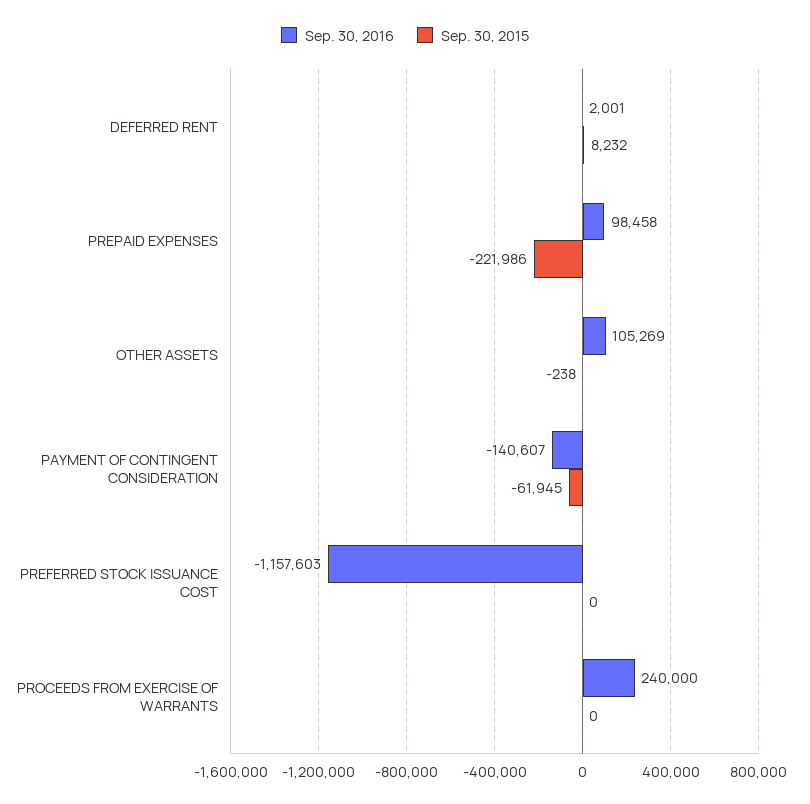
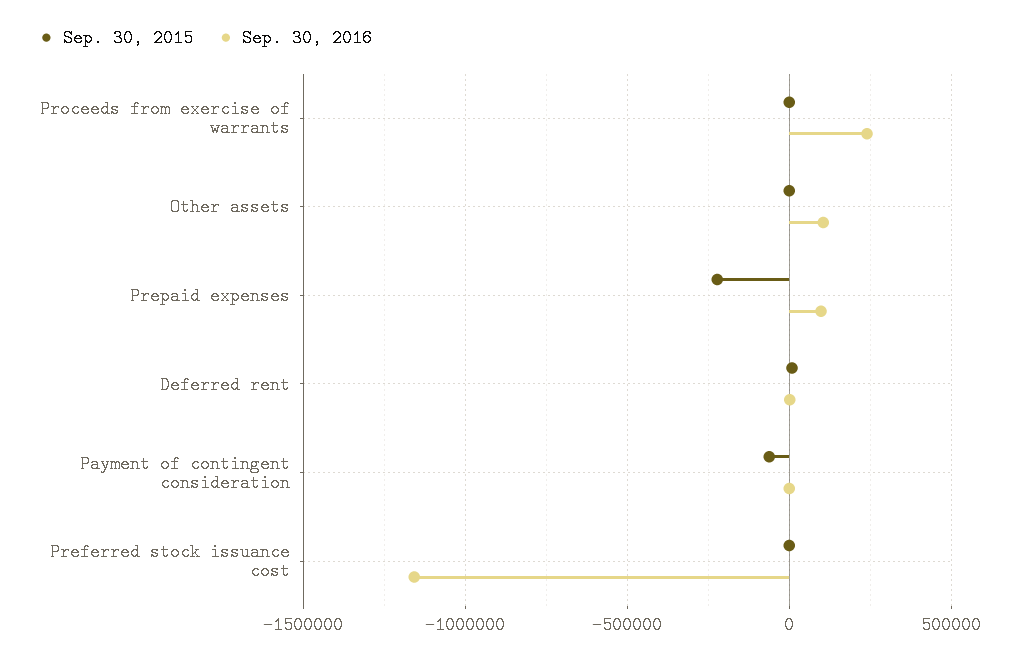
Sep. 30, 2016, PAYMENT OF CONTINGENT CONSIDERATION: -140607 -> 0

